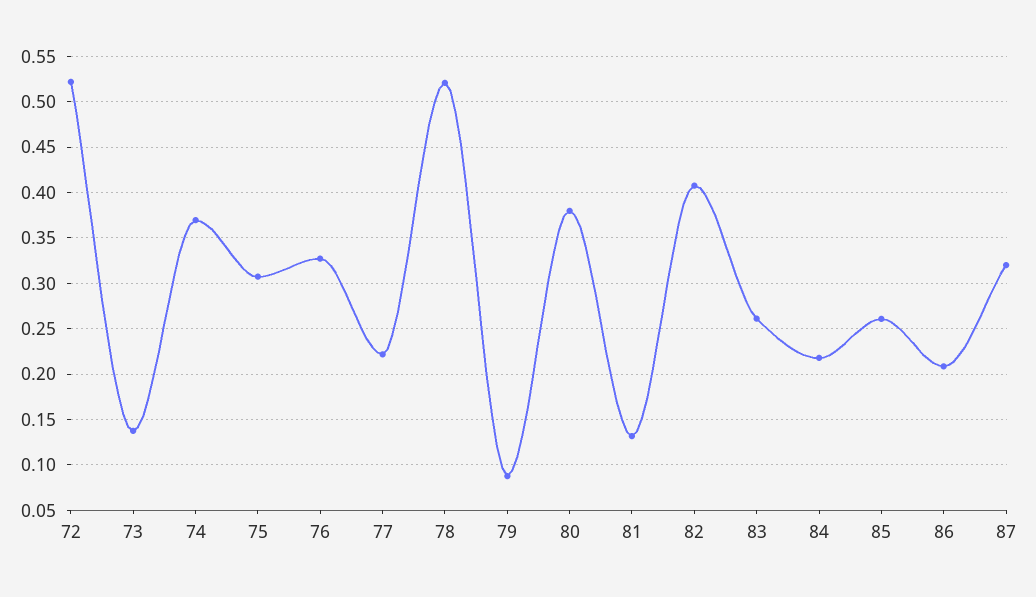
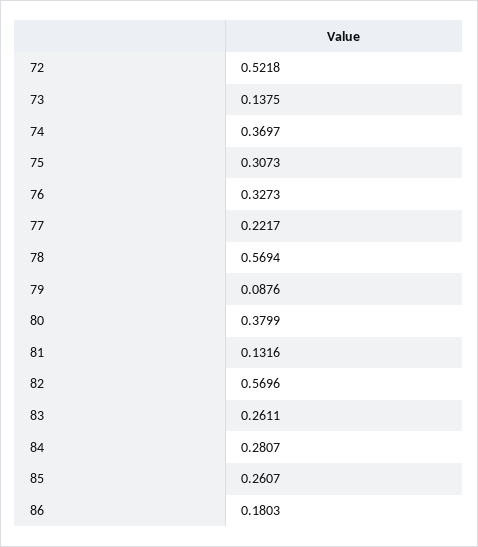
78: 0.52 -> 0.5694
82: 0.41 -> 0.5696
84: 0.22 -> 0.2807
86: 0.21 -> 0.1803
87: 0.32 -> none

